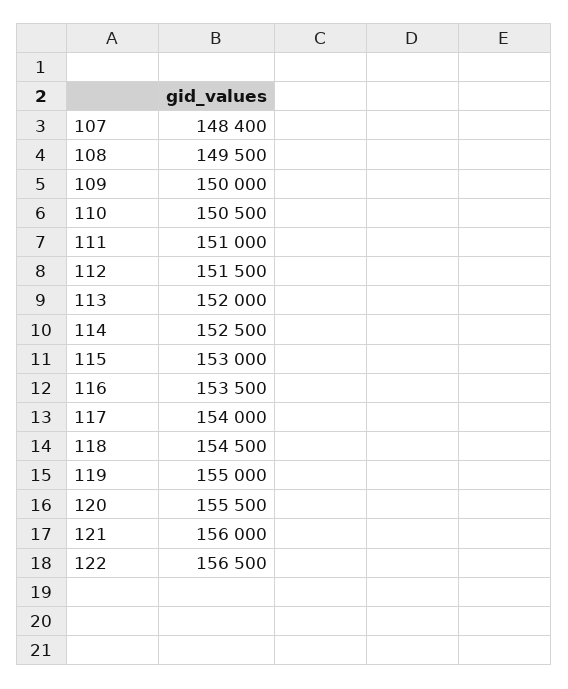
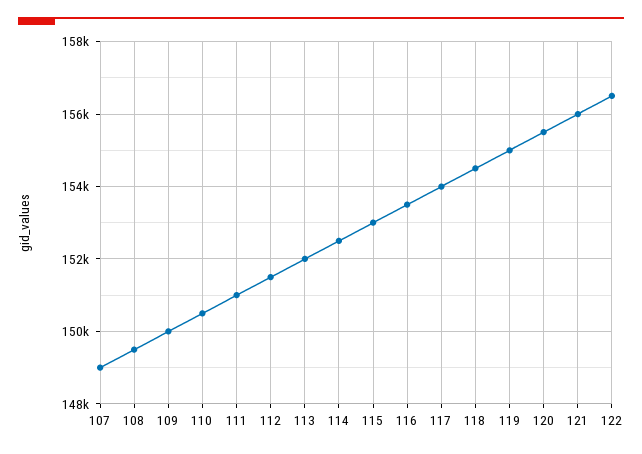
107: 148400 -> 149000

